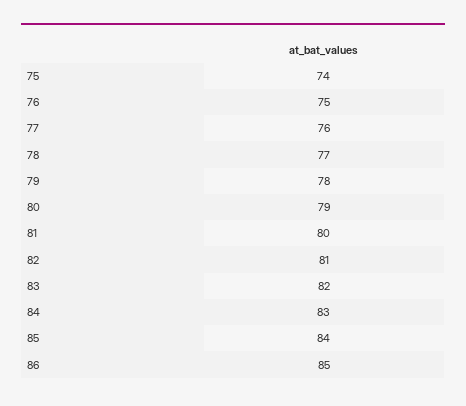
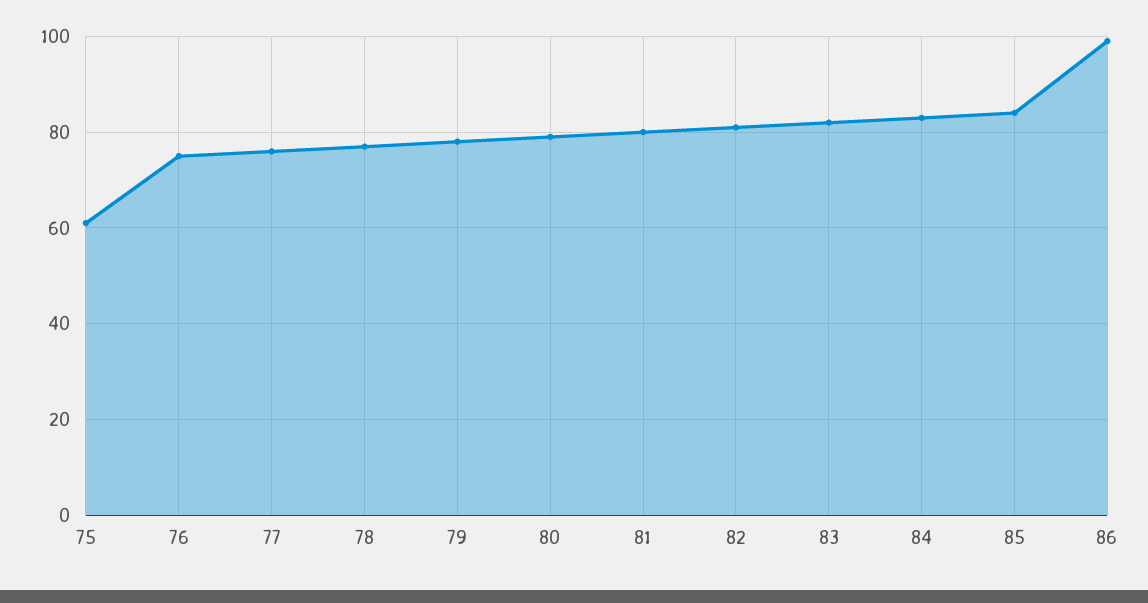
75: 74 -> 60
86: 85 -> 100

